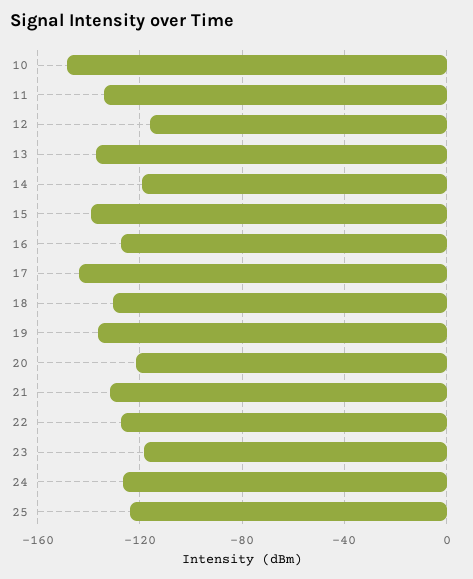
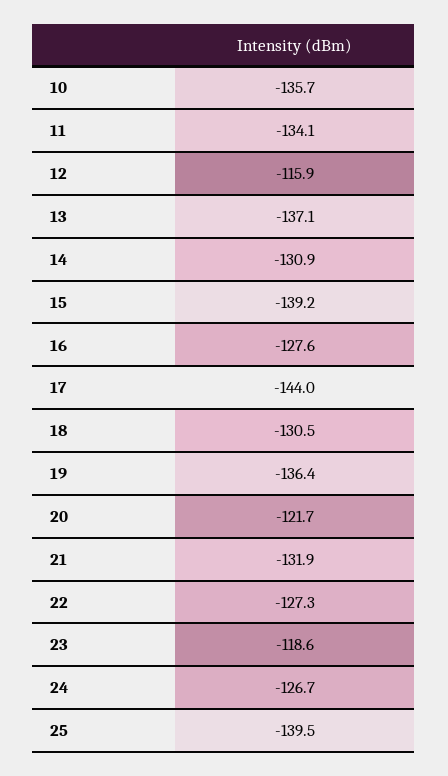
10: -150 -> -135.7
14: -120 -> -130.9
25: -125 -> -139.5

